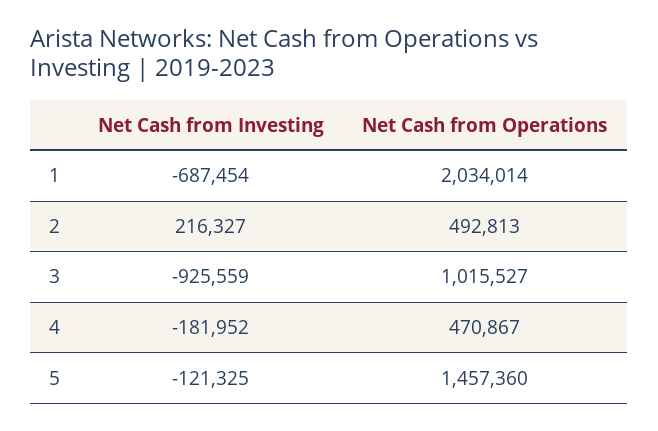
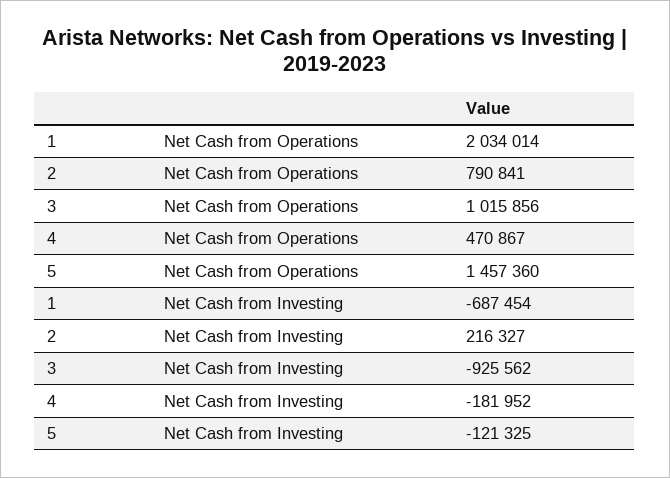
Net Cash from Operations, 2: 492813 -> 790841
Net Cash from Investing, 3: -925559 -> -925562
Net Cash from Operations, 3: 1015527 -> 1015856

